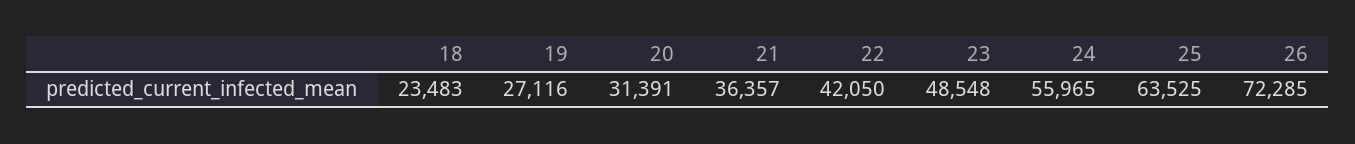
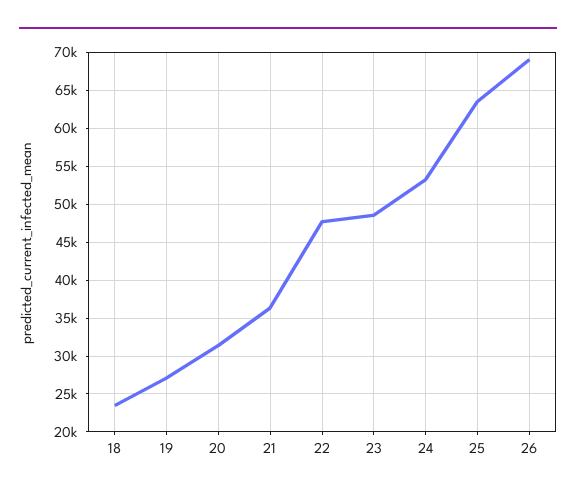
22: 42050 -> 48000
24: 55965 -> 53000
26: 72285 -> 69000

